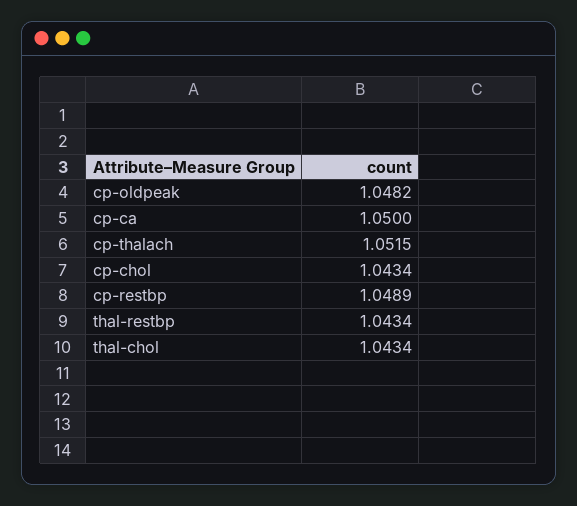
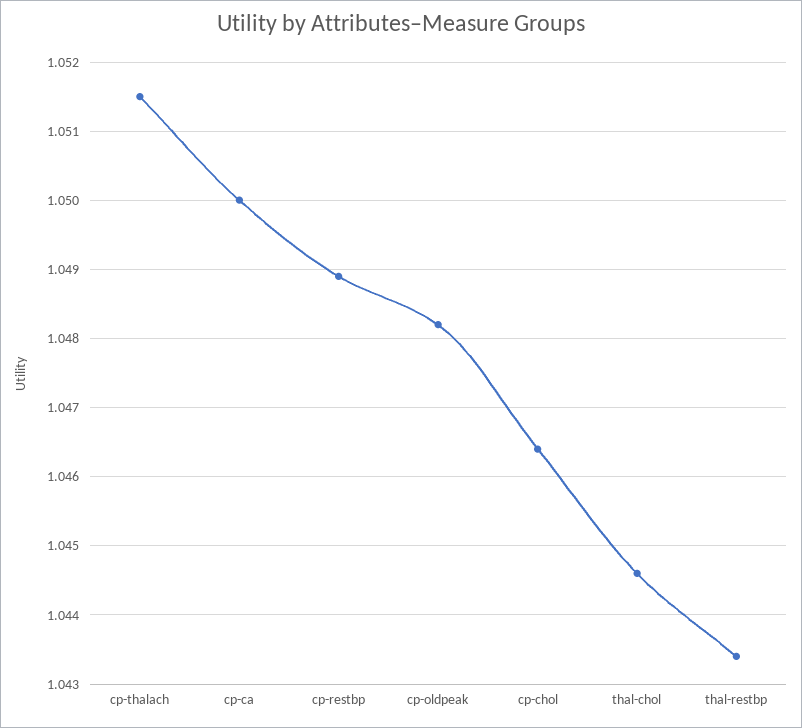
cp-chol: 1.0434 -> 1.0464
thal-chol: 1.0434 -> 1.0446

